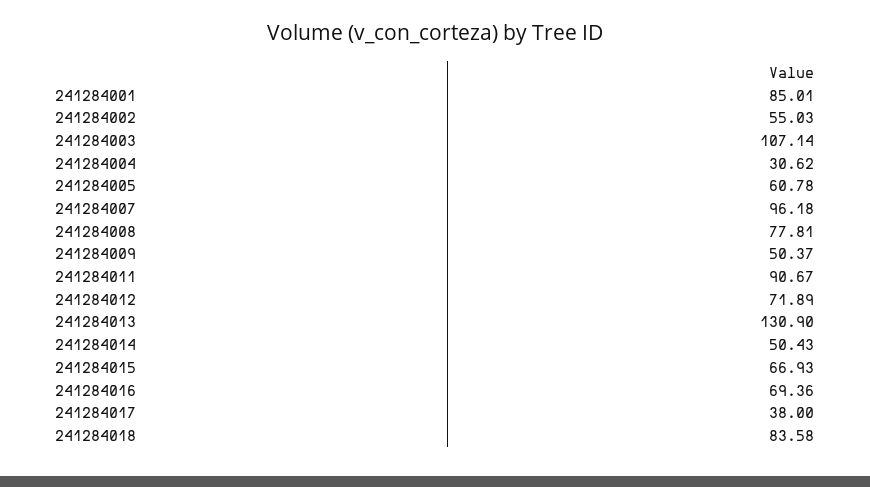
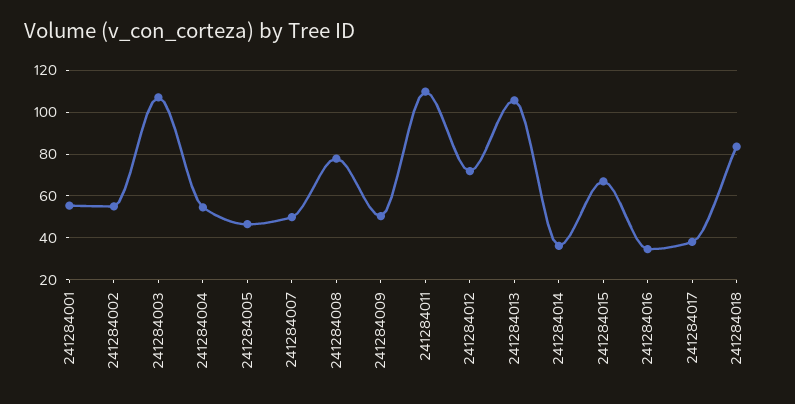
241284001: 85.01 -> 55
241284004: 30.62 -> 55
241284005: 60.78 -> 45
241284007: 96.18 -> 50
241284011: 90.67 -> 110
241284013: 130.9 -> 105
241284014: 50.43 -> 35
241284016: 69.36 -> 35

